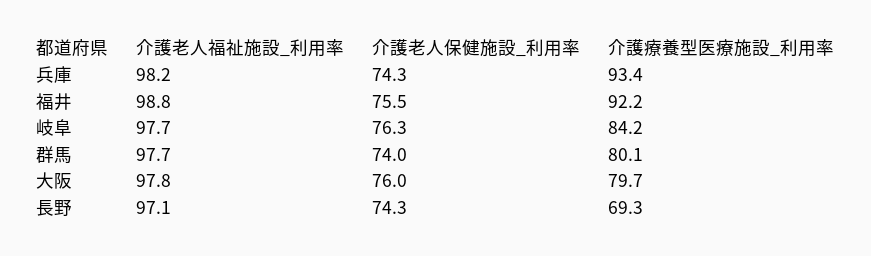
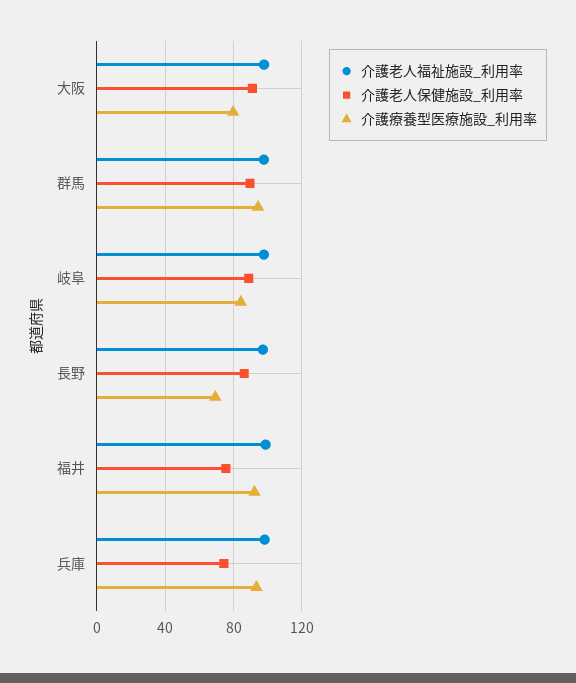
介護老人保健施設_利用率, 岐阜: 76.3 -> 90
介護老人保健施設_利用率, 群馬: 74 -> 90
介護療養型医療施設_利用率, 群馬: 80.1 -> 95
介護老人保健施設_利用率, 大阪: 76 -> 90
介護老人保健施設_利用率, 長野: 74.3 -> 85

